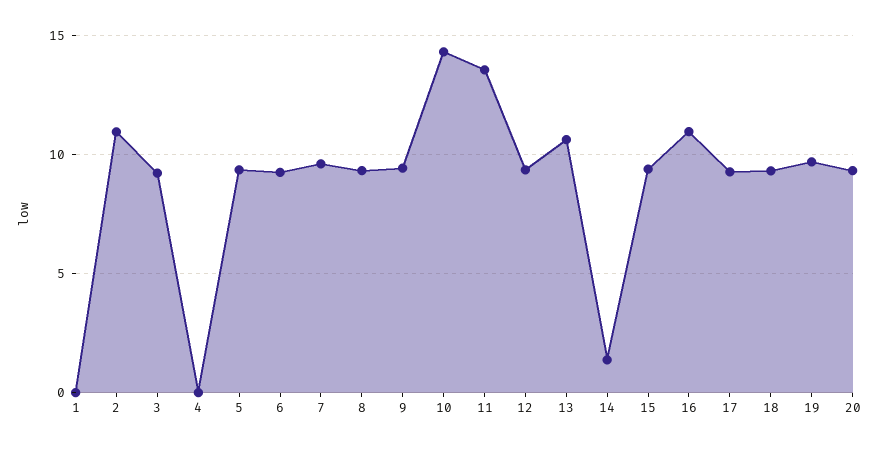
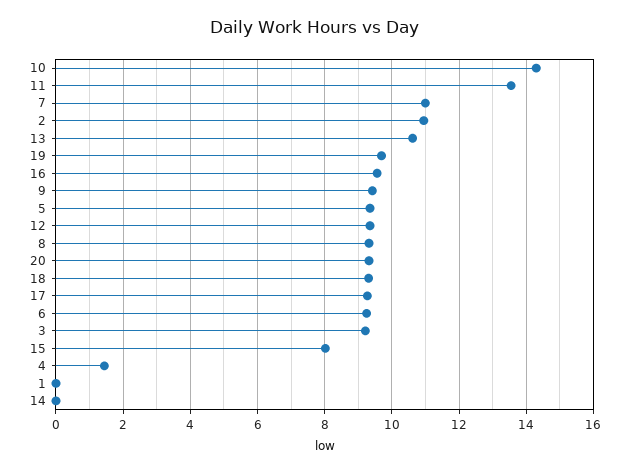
4: 0 -> 1.4
7: 9.5 -> 11
14: 1.5 -> 0
15: 9.5 -> 8
16: 11 -> 9.6

